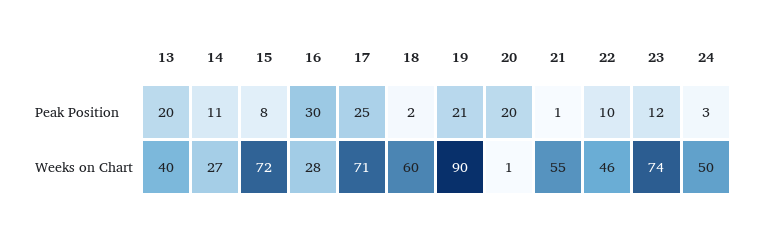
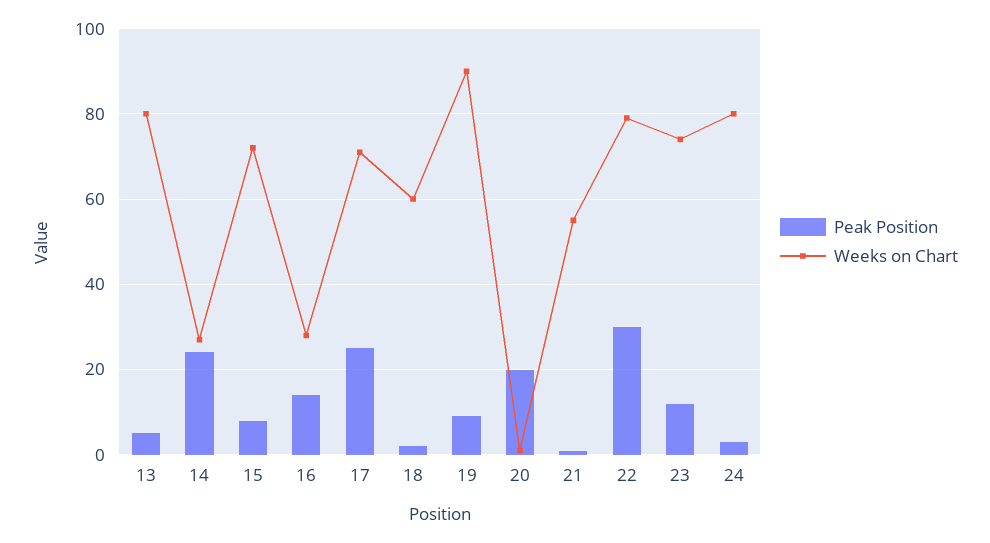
Peak Position, 13: 20 -> 5
Peak Position, 14: 11 -> 25
Peak Position, 16: 30 -> 15
Peak Position, 19: 21 -> 10
Peak Position, 22: 10 -> 30
Weeks on Chart, 13: 40 -> 80
Weeks on Chart, 22: 46 -> 80
Weeks on Chart, 24: 50 -> 80

